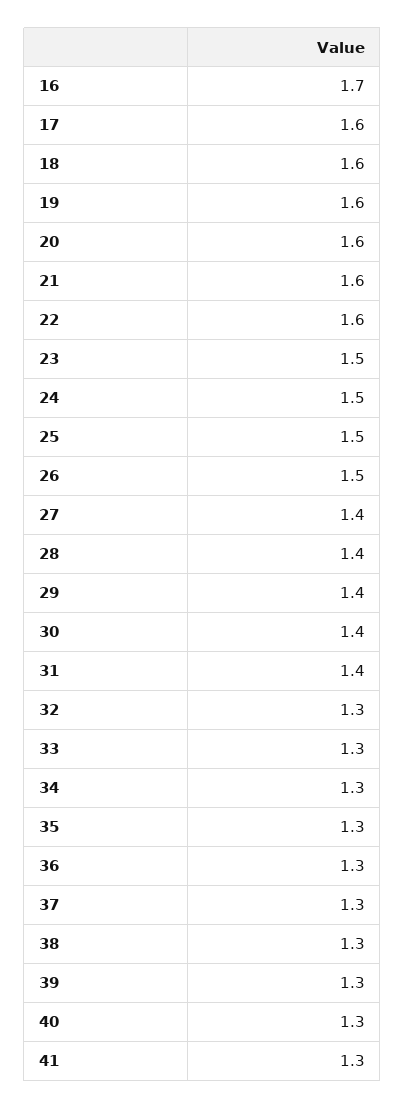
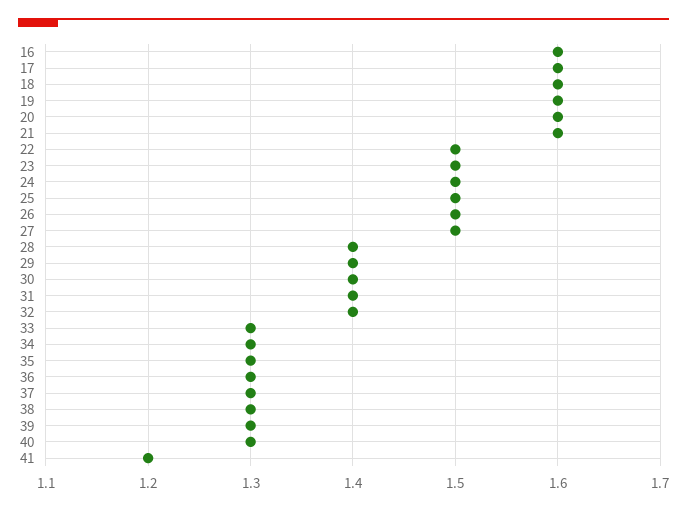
16: 1.7 -> 1.6
22: 1.6 -> 1.5
27: 1.4 -> 1.5
32: 1.3 -> 1.4
41: 1.3 -> 1.2

